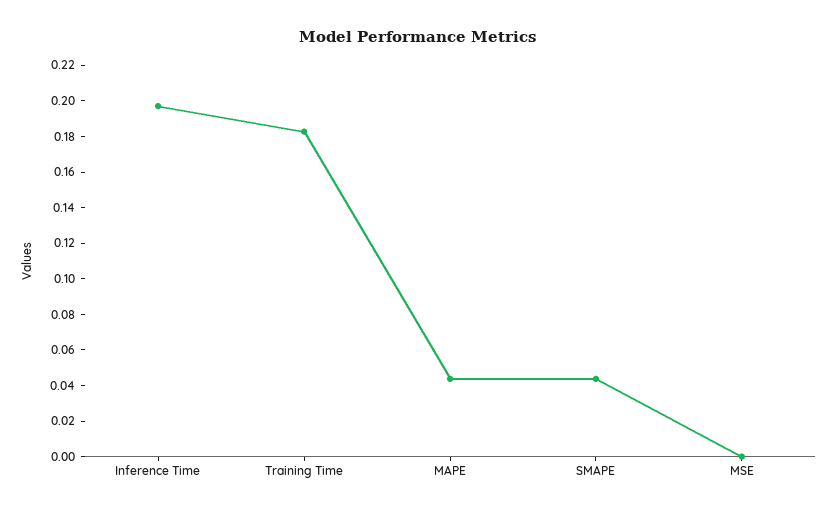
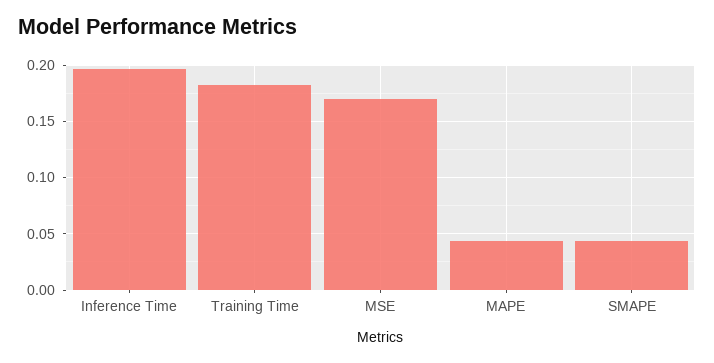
MSE: 0 -> 0.17

